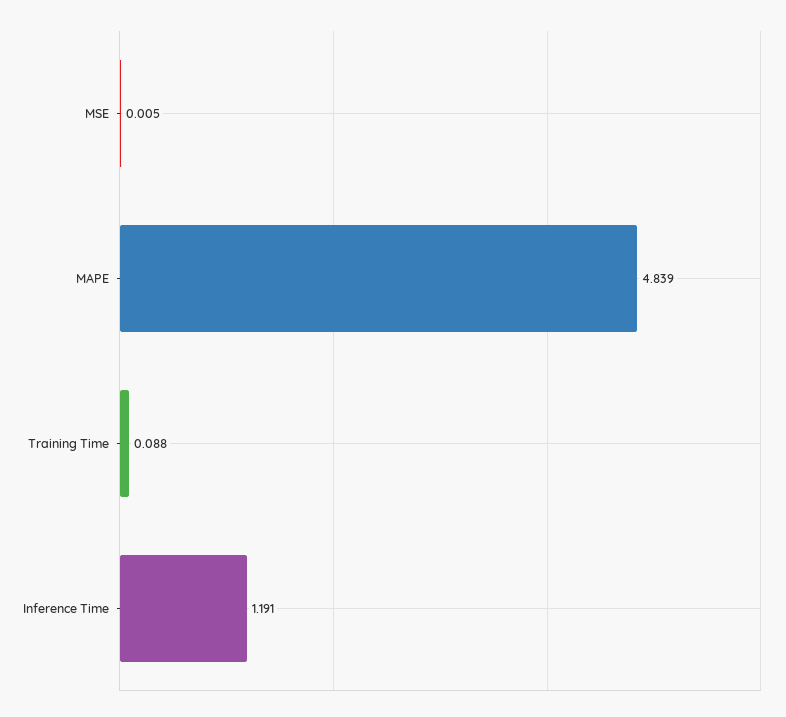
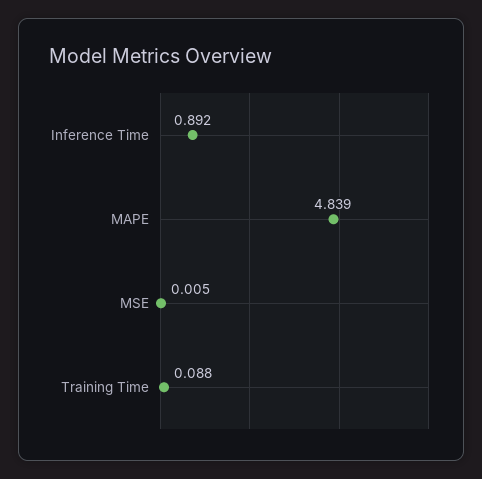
Inference Time: 1.191 -> 0.892

